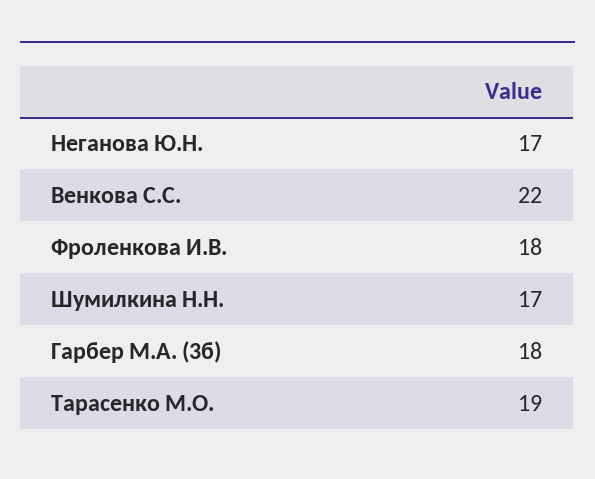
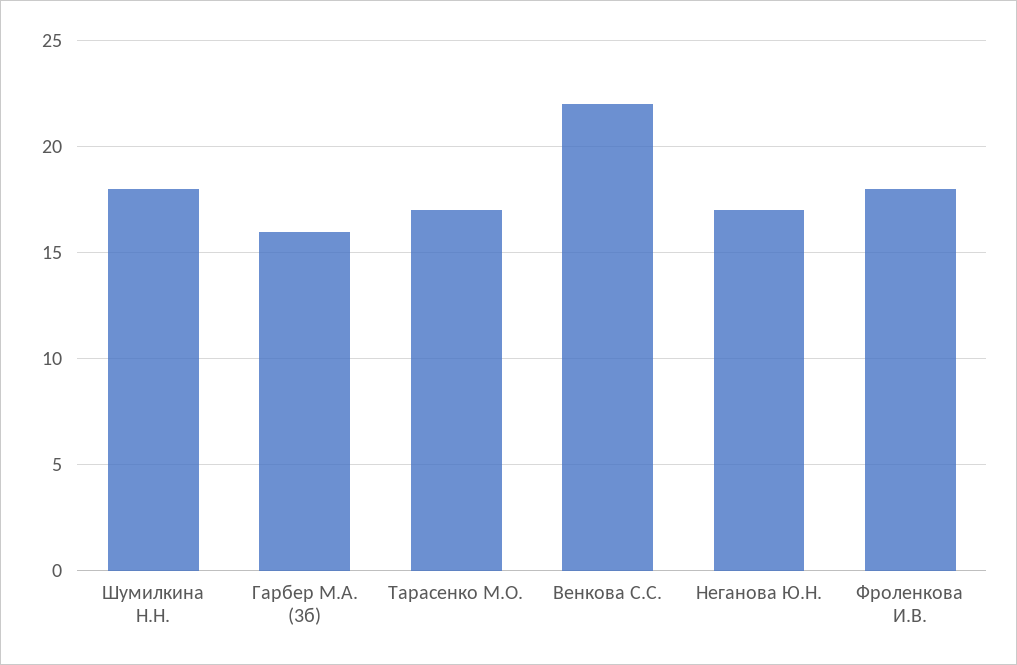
Шумилкина Н.Н.: 17 -> 18
Гарбер М.А. (3б): 18 -> 16
Тарасенко М.О.: 19 -> 17

